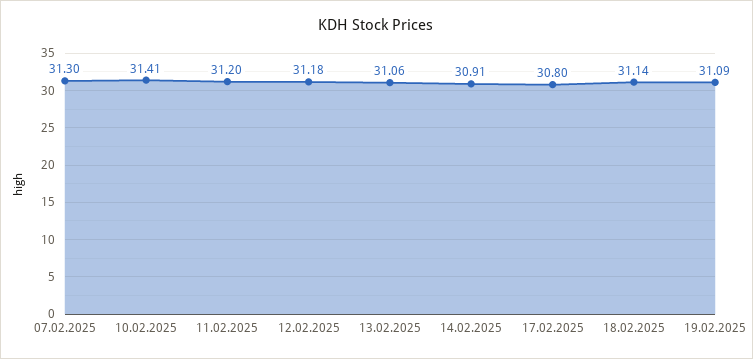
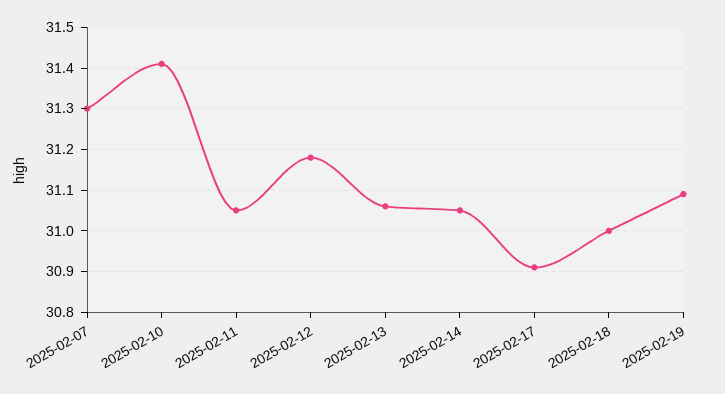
11.02.2025: 31.2 -> 31.05
14.02.2025: 30.91 -> 31.05
17.02.2025: 30.8 -> 30.9
18.02.2025: 31.14 -> 31

